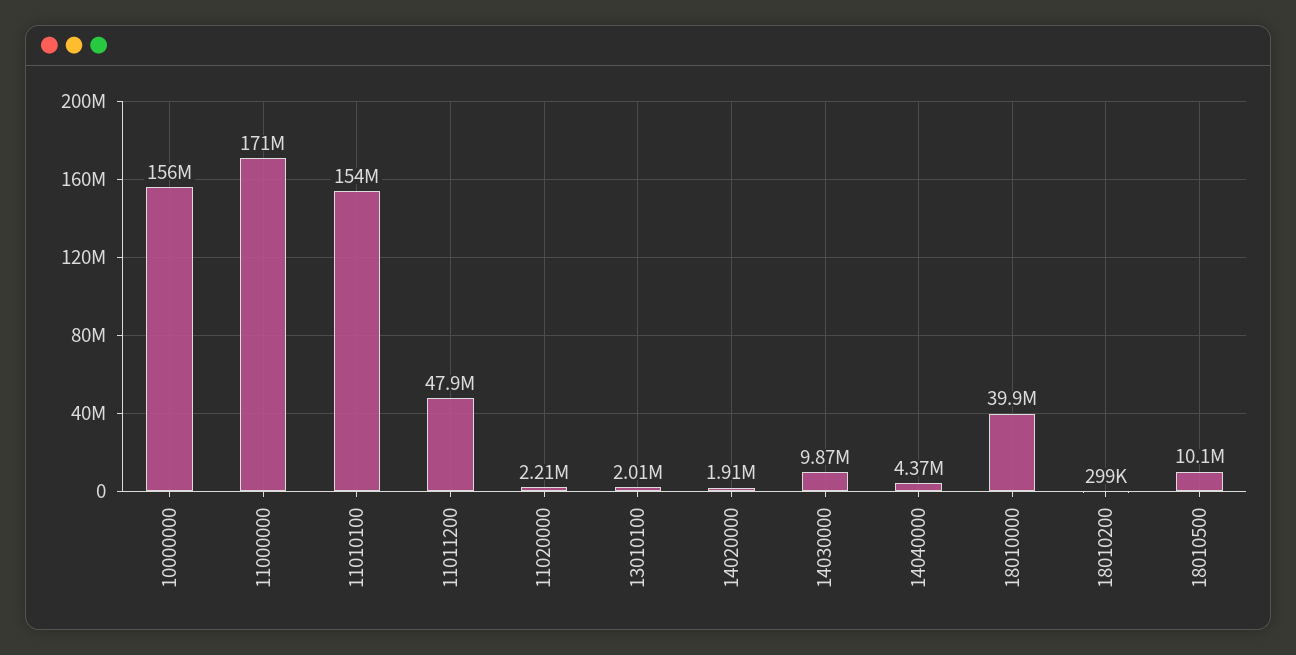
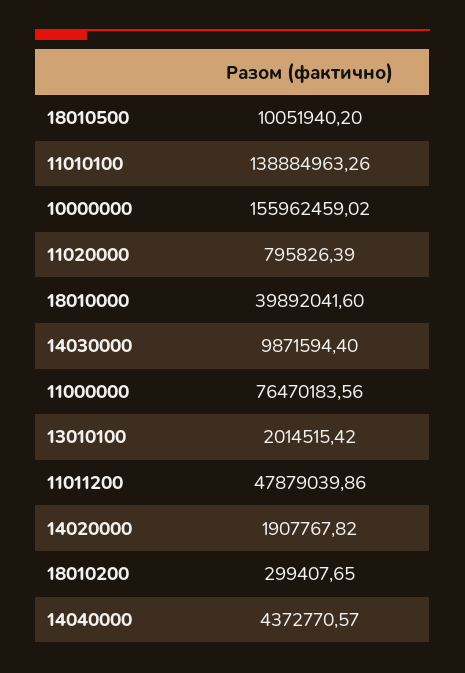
11000000: 171000000 -> 76470183.56
11010100: 154000000 -> 138884963.26
11020000: 2210000 -> 795826.39

